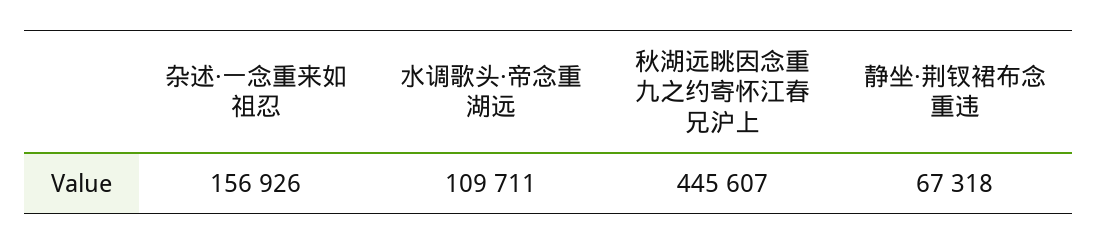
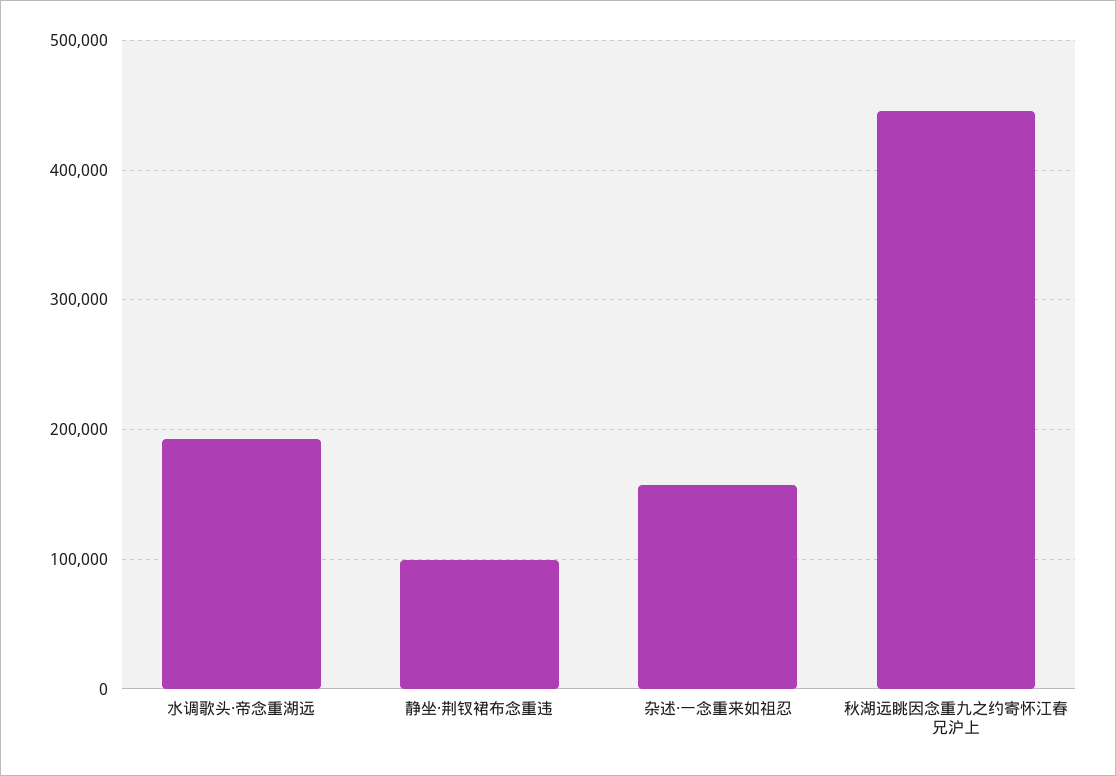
水调歌头·帝念重湖远: 109711 -> 190000
静坐·荆钗裙布念重违: 67318 -> 100000

